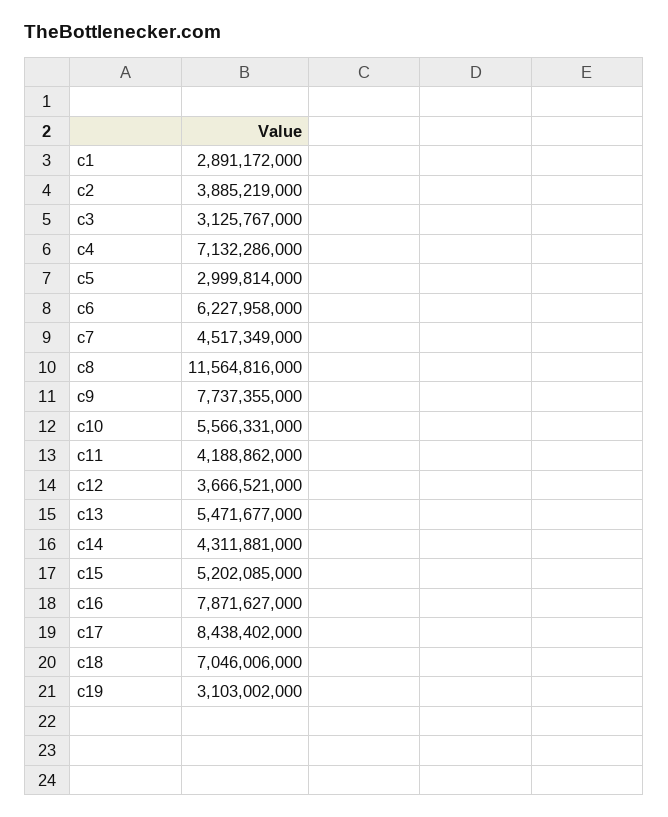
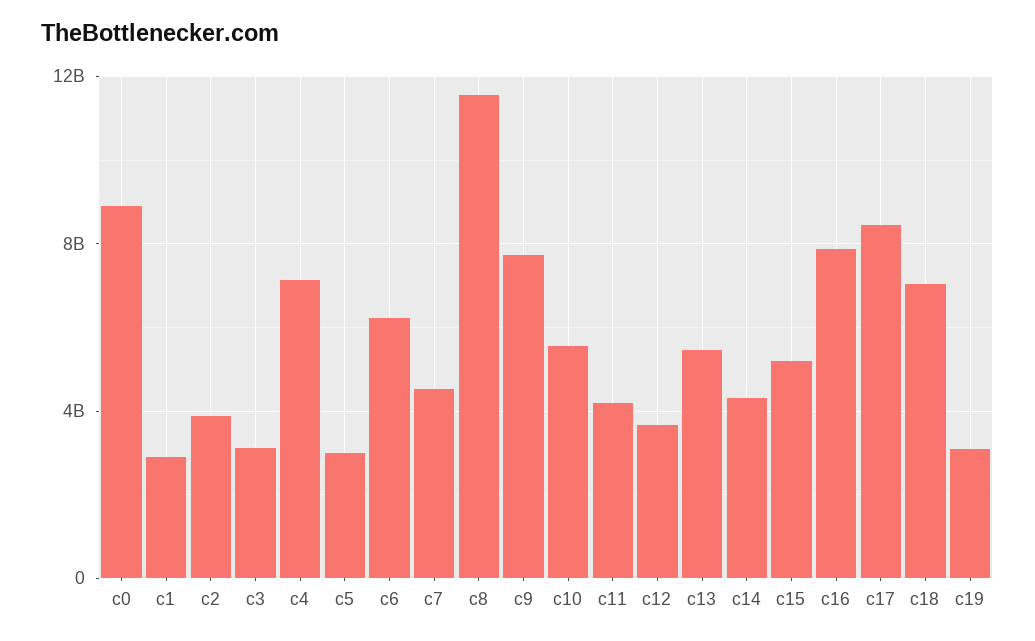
c0: none -> 9000000000

